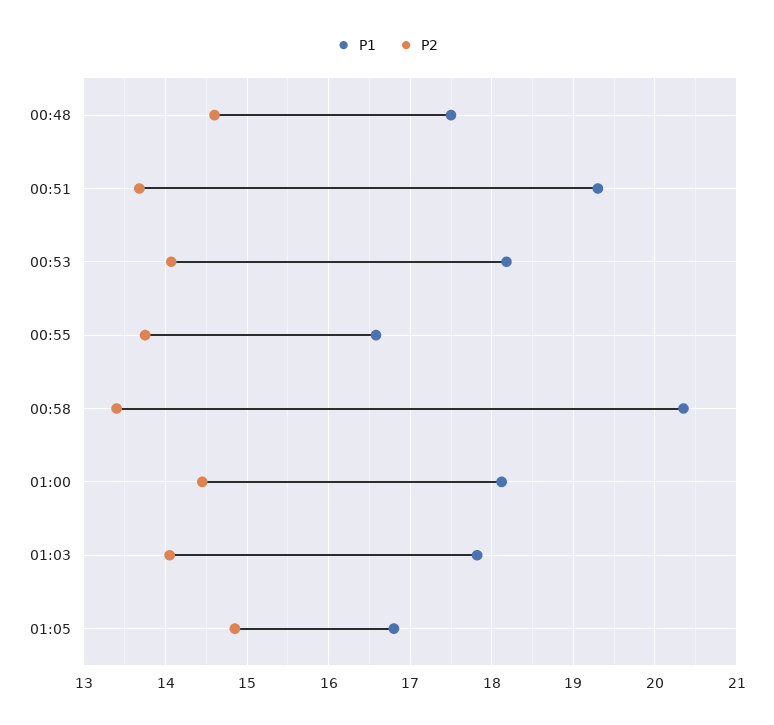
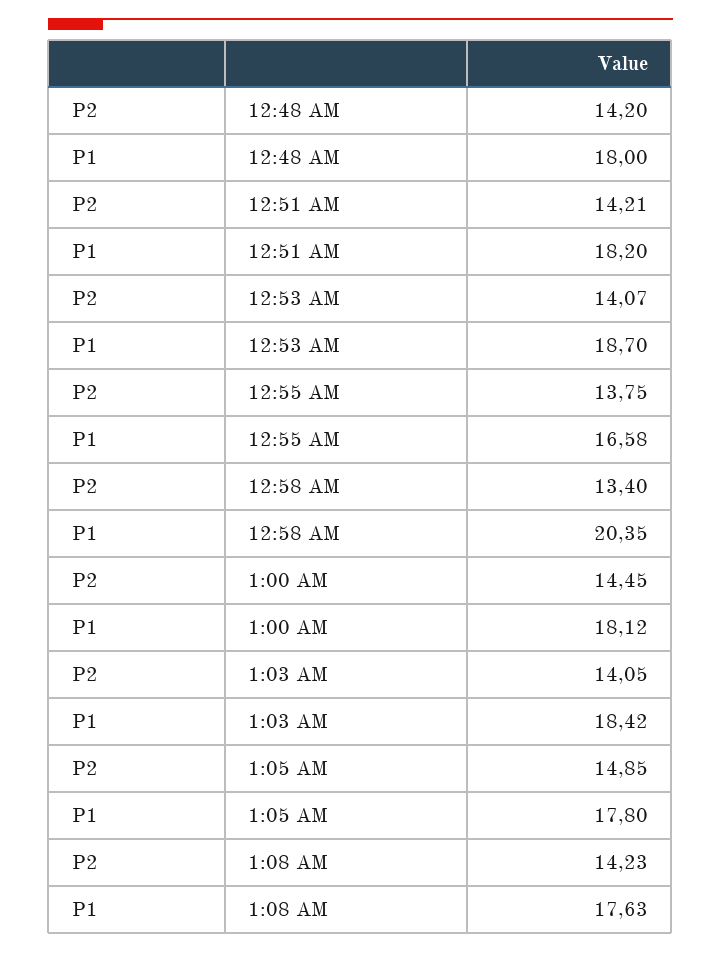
P1, 00:48: 17.5 -> 18
P2, 00:48: 14.6 -> 14.2
P1, 00:51: 19.3 -> 18.2
P2, 00:51: 13.7 -> 14.21
P1, 00:53: 18.2 -> 18.7
P1, 01:03: 17.8 -> 18.42
P1, 01:05: 16.8 -> 17.8
P2, 1:08 AM: none -> 14.23
P1, 1:08 AM: none -> 17.63

